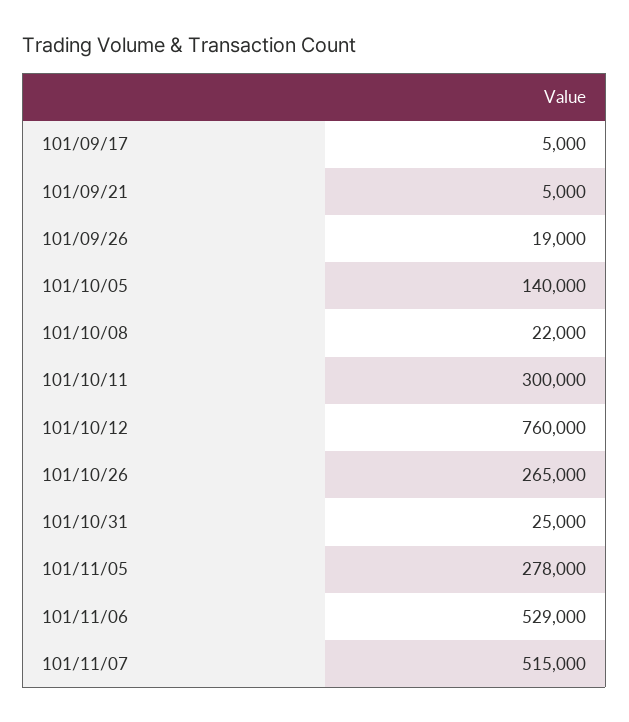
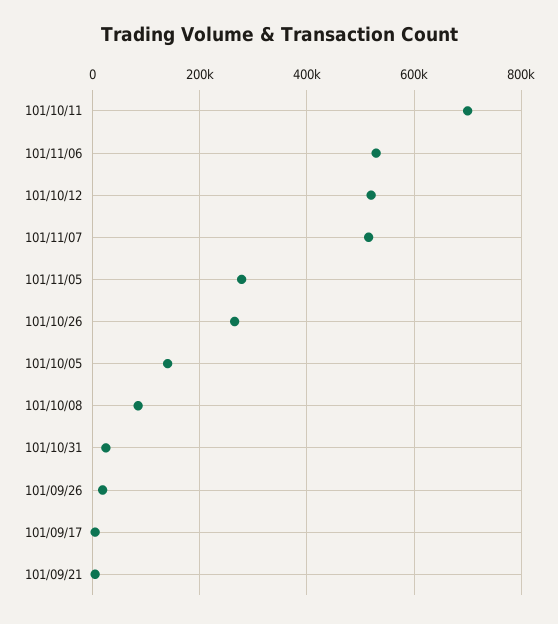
101/10/08: 22000 -> 80000
101/10/11: 300000 -> 700000
101/10/12: 760000 -> 520000

